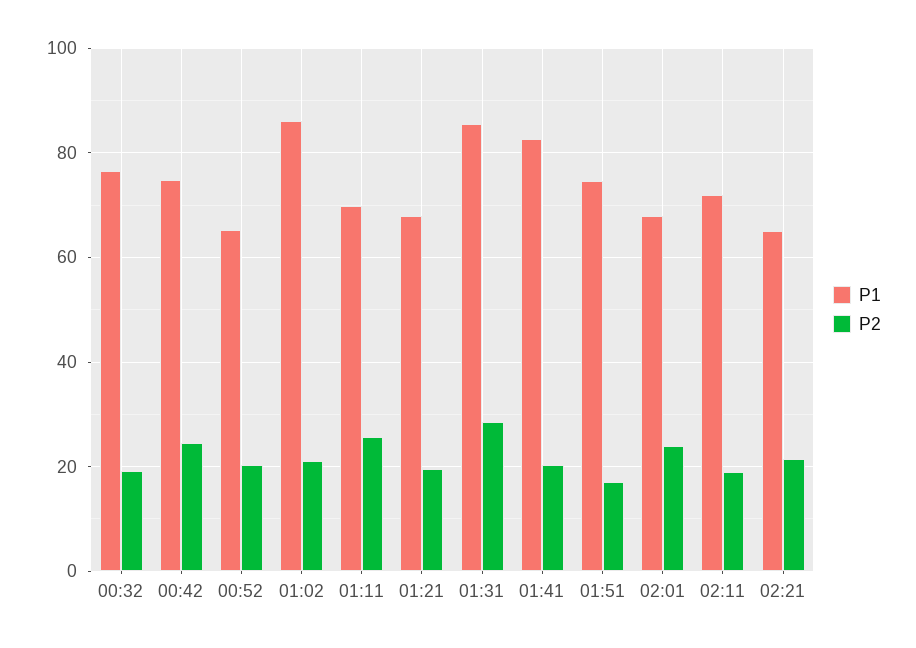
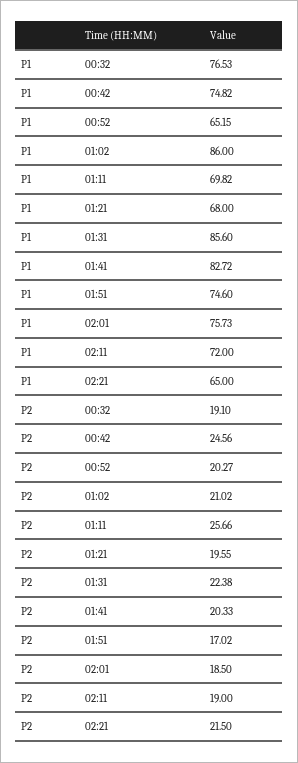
P2, 01:31: 28 -> 22.38
P1, 02:01: 68 -> 75.73
P2, 02:01: 24 -> 18.5

